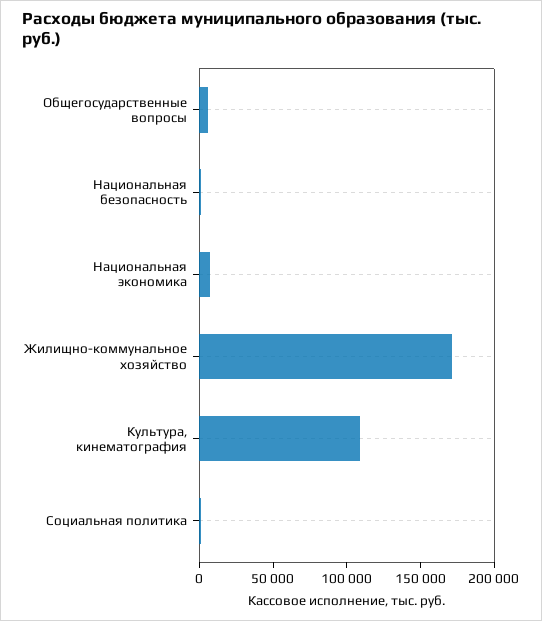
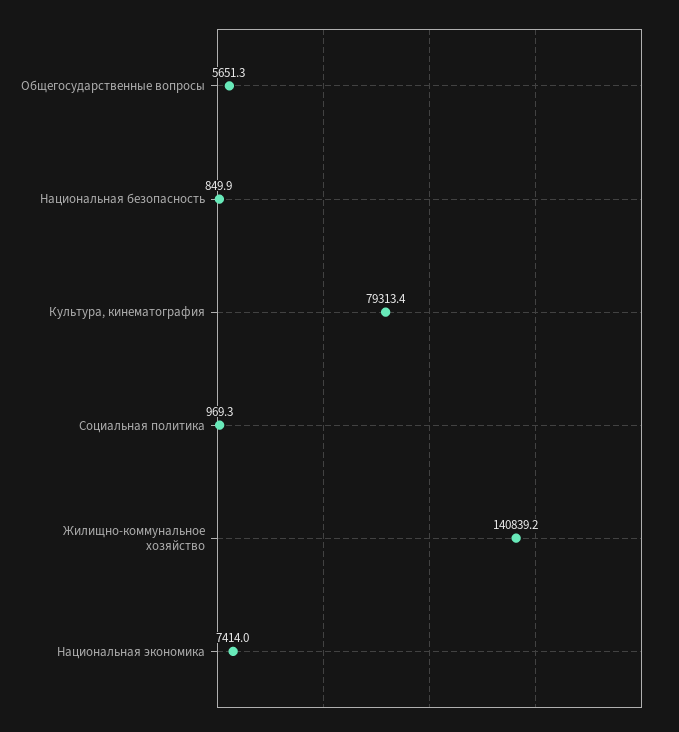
Жилищно-коммунальное хозяйство: 170000 -> 140839.2
Культура, кинематография: 110000 -> 79313.4

